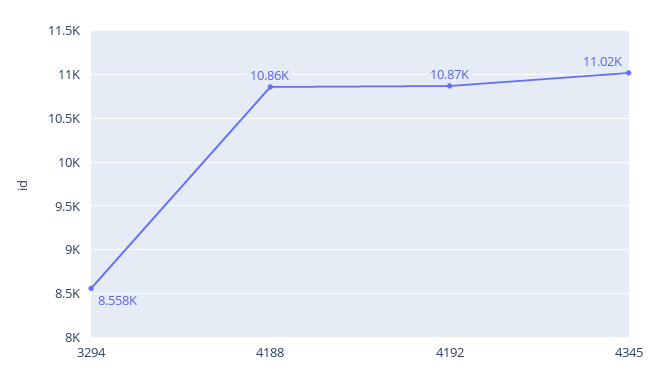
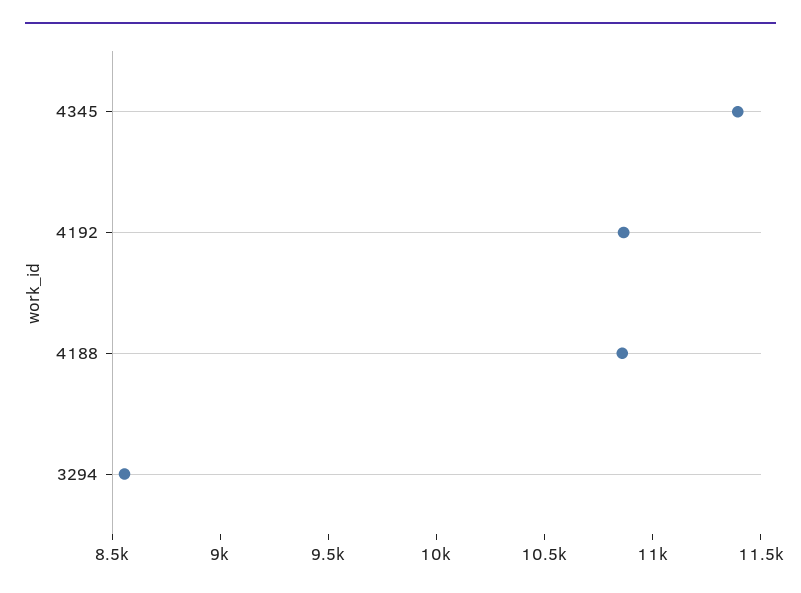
4345: 11020 -> 11400

